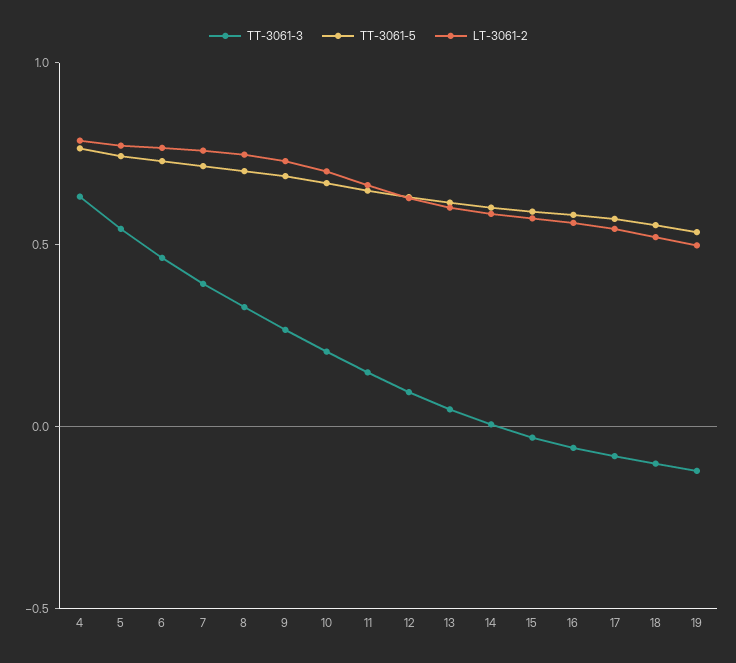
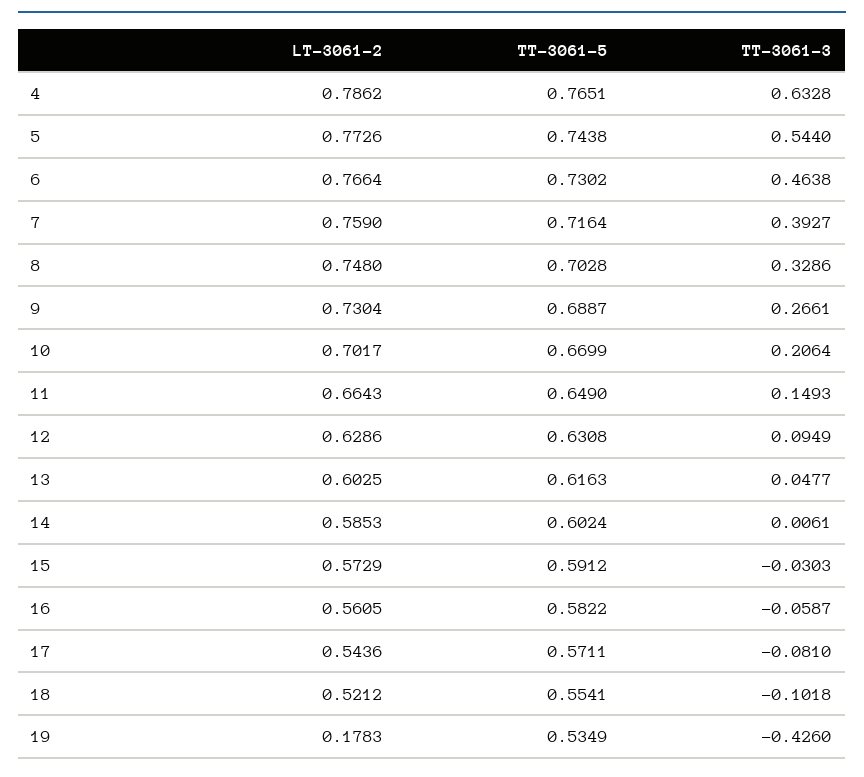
TT-3061-3, 19: -0.1 -> -0.426
LT-3061-2, 19: 0.5 -> 0.1783

